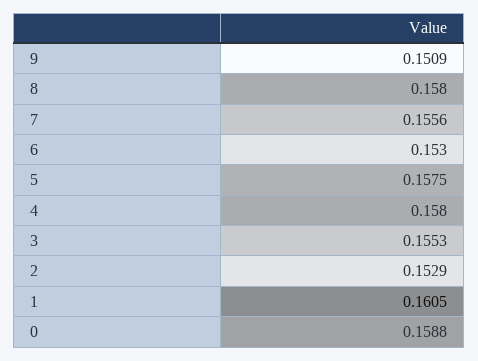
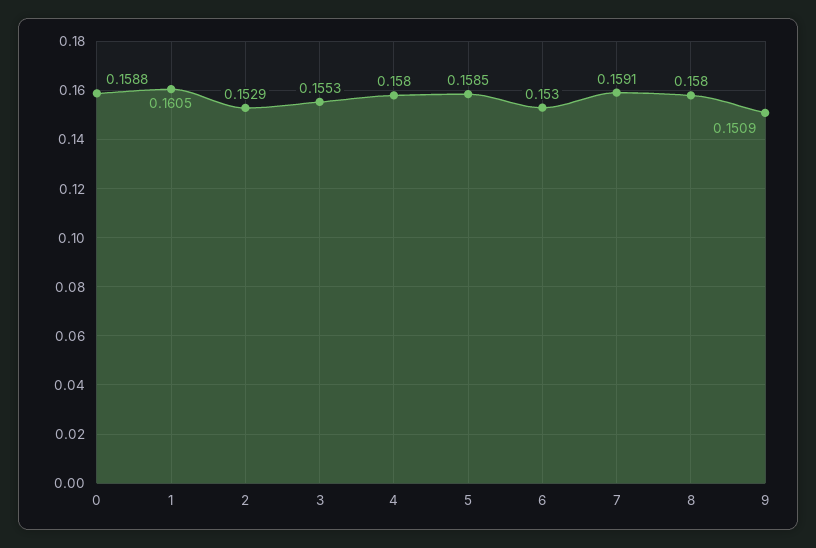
7: 0.1556 -> 0.1591
5: 0.1575 -> 0.1585

